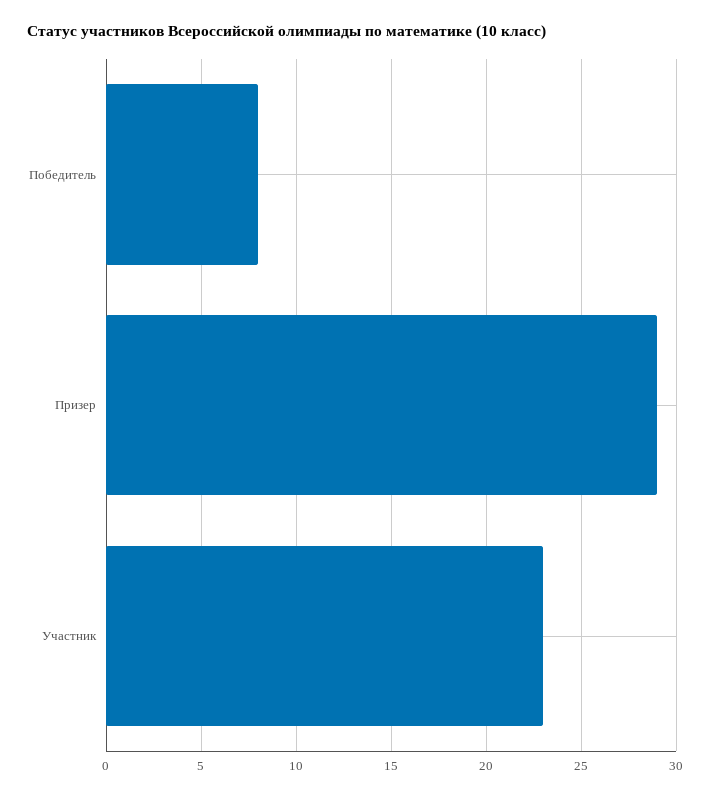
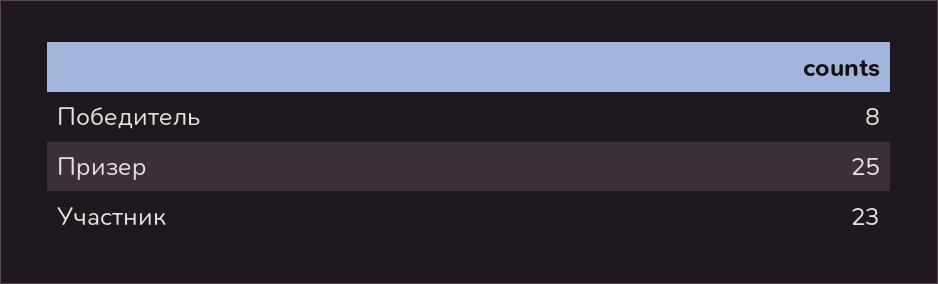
Призер: 29 -> 25

